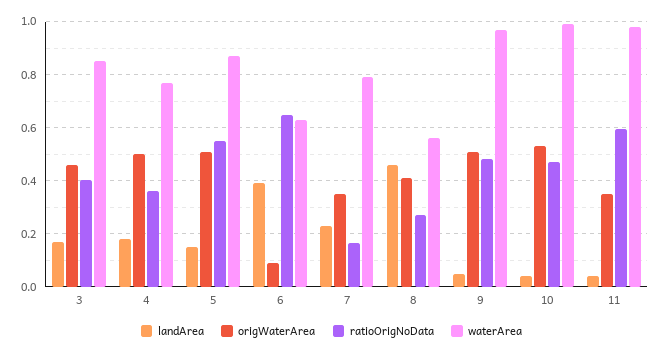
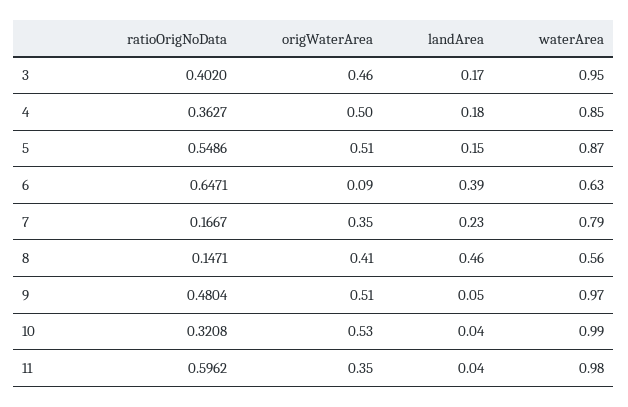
waterArea, 3: 0.85 -> 0.95
waterArea, 4: 0.775 -> 0.85
ratioOrigNoData, 8: 0.275 -> 0.1471
ratioOrigNoData, 10: 0.475 -> 0.3208

